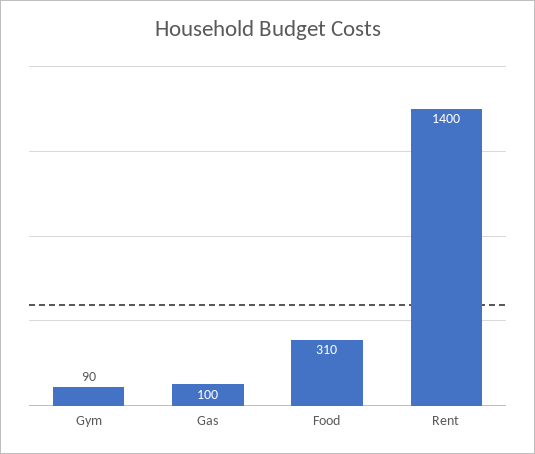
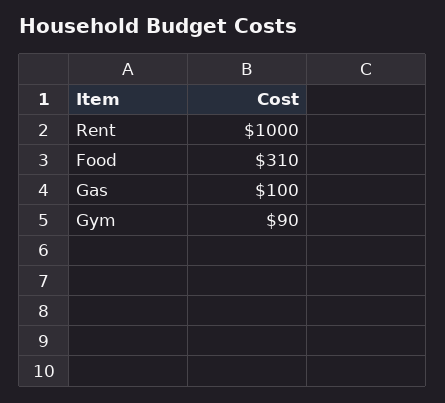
Rent: 1400 -> 1000

